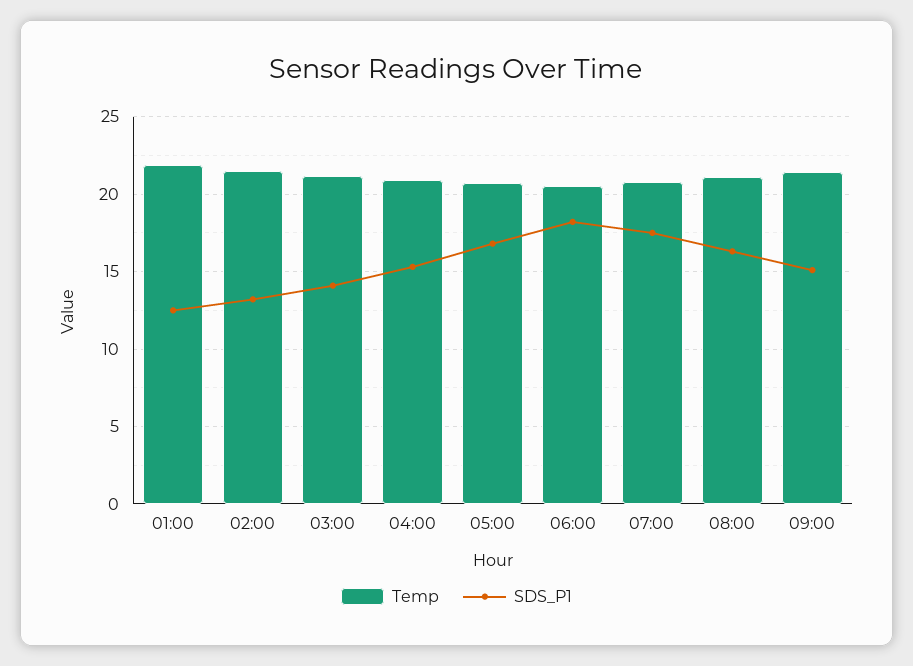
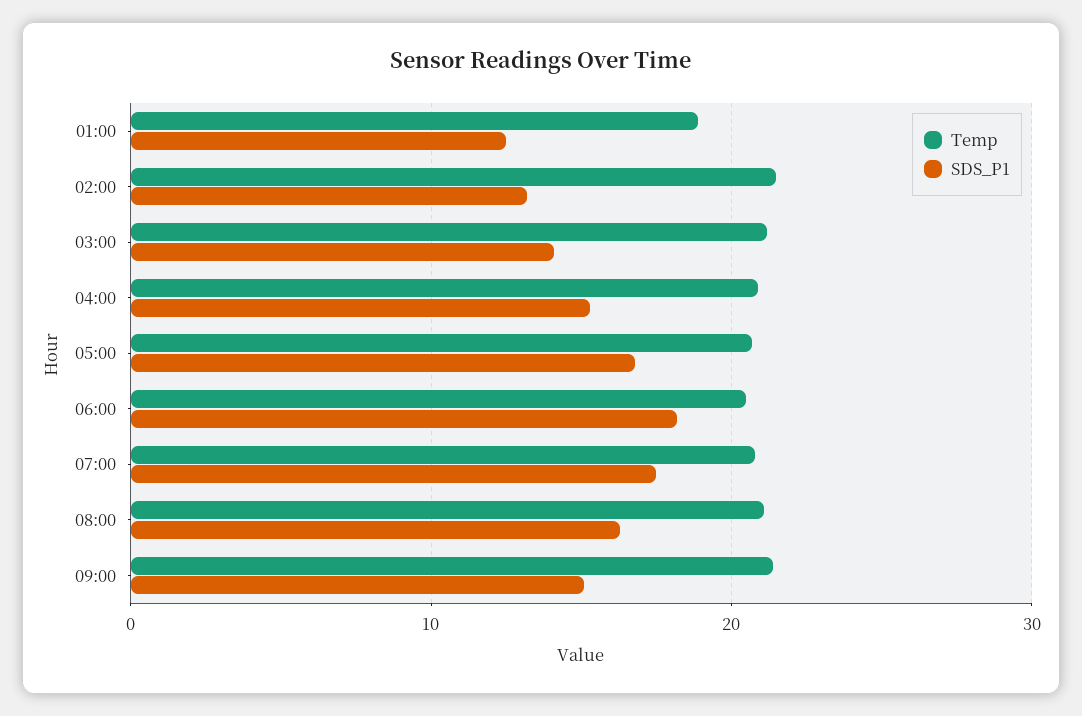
Temp, 01:00: 22 -> 19

